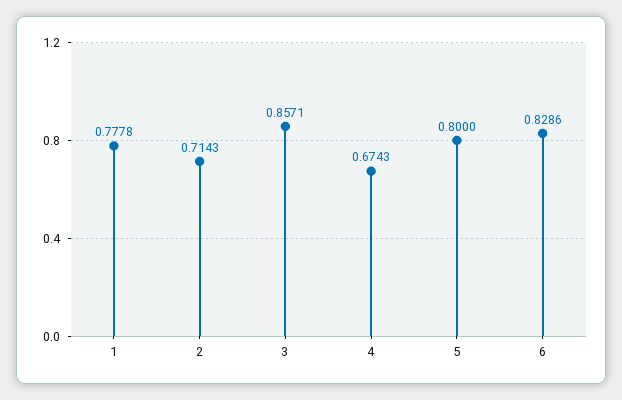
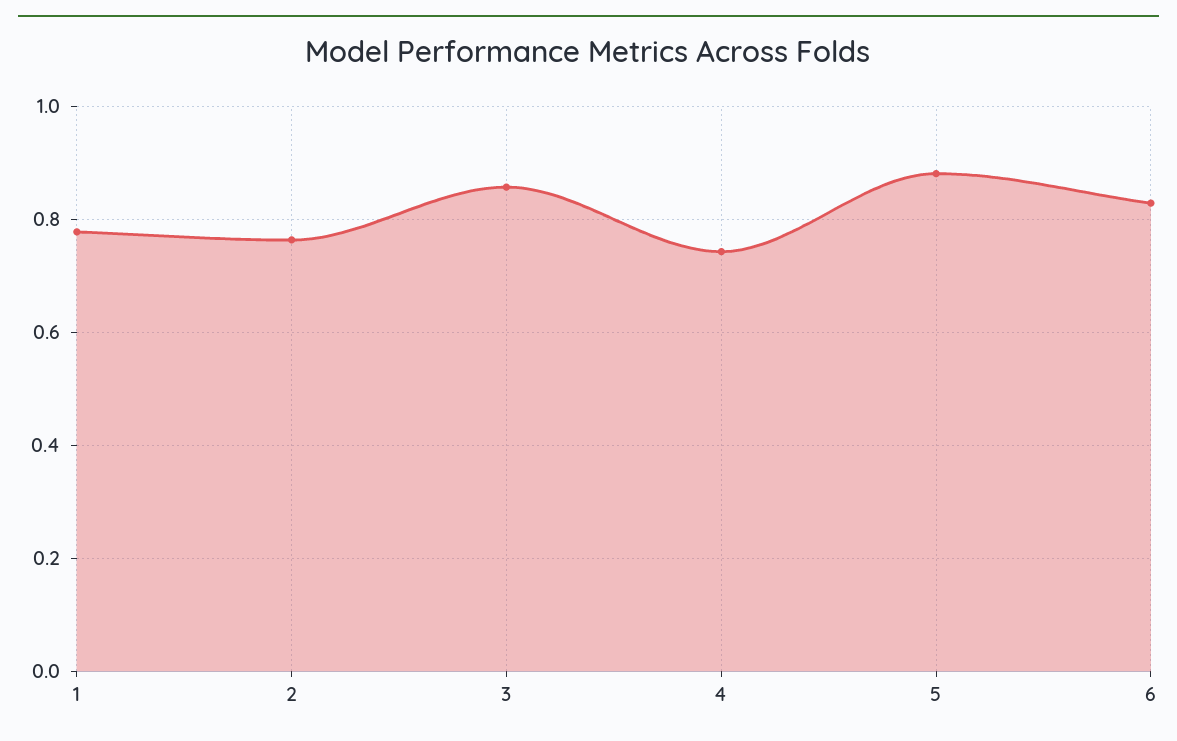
2: 0.7143 -> 0.76
4: 0.6743 -> 0.74
5: 0.8 -> 0.88

